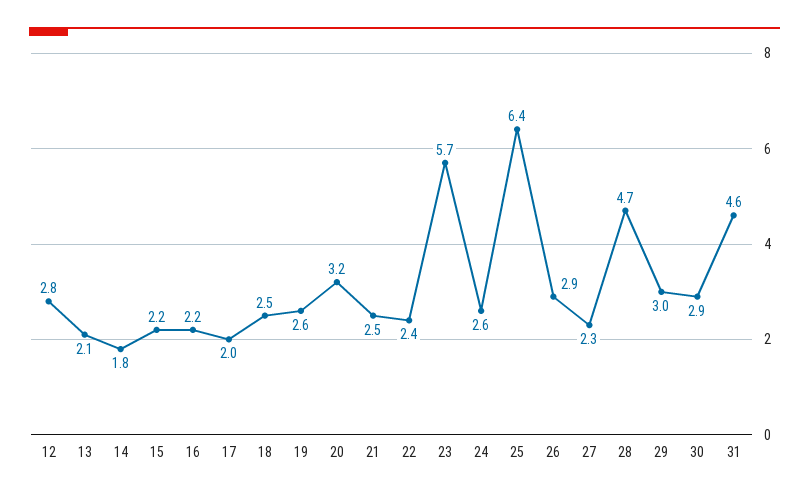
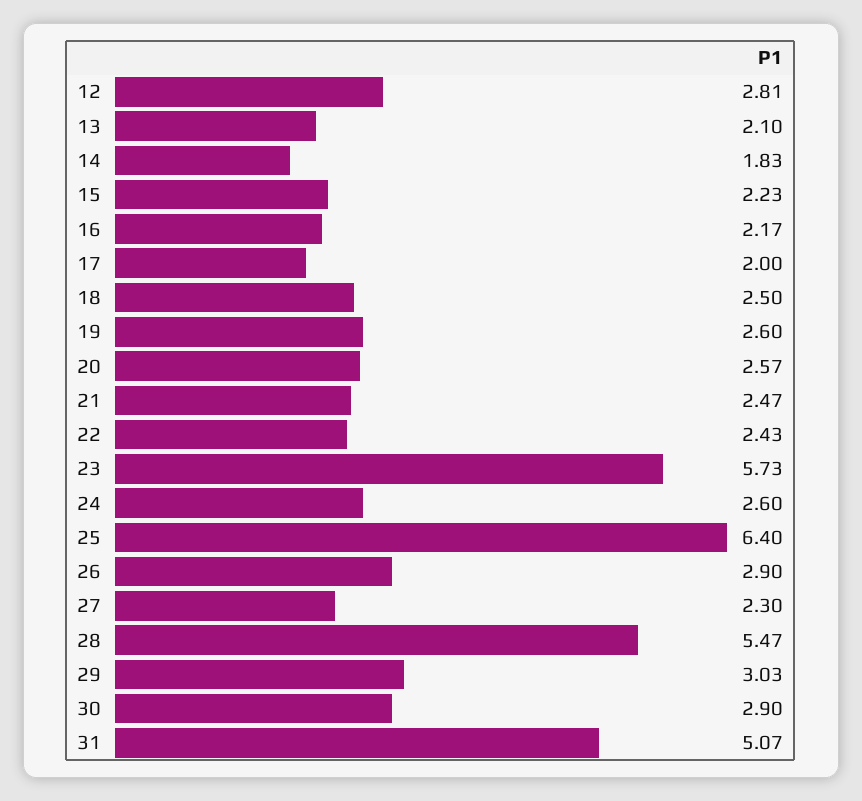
20: 3.2 -> 2.57
28: 4.7 -> 5.47
31: 4.6 -> 5.07

